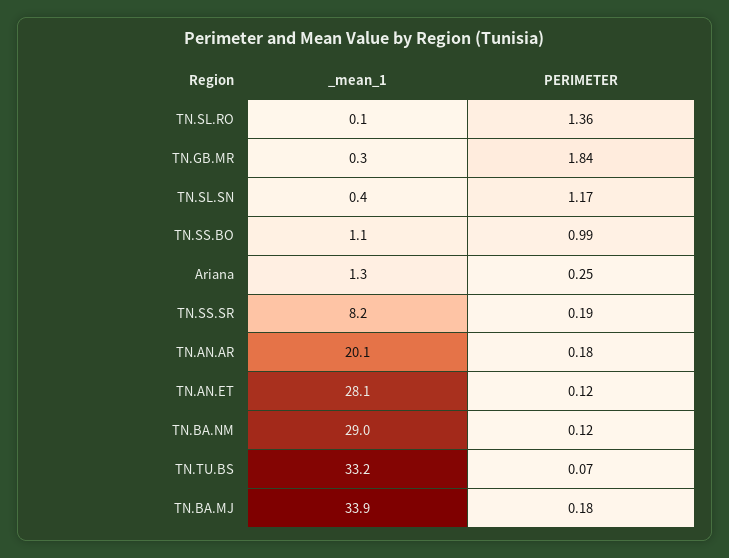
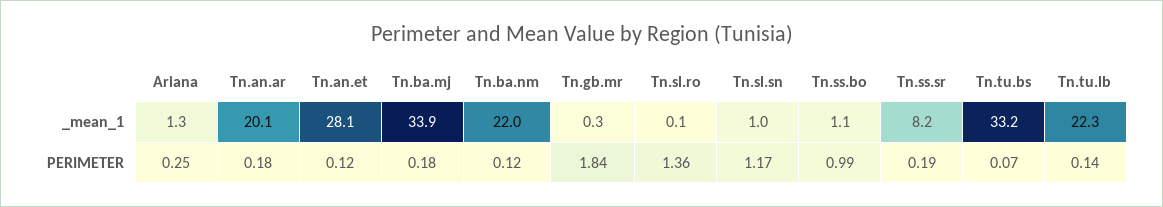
_mean_1, TN.SL.SN: 0.4 -> 1
_mean_1, TN.BA.NM: 29 -> 22
_mean_1, Tn.tu.lb: none -> 22.3
PERIMETER, Tn.tu.lb: none -> 0.14

